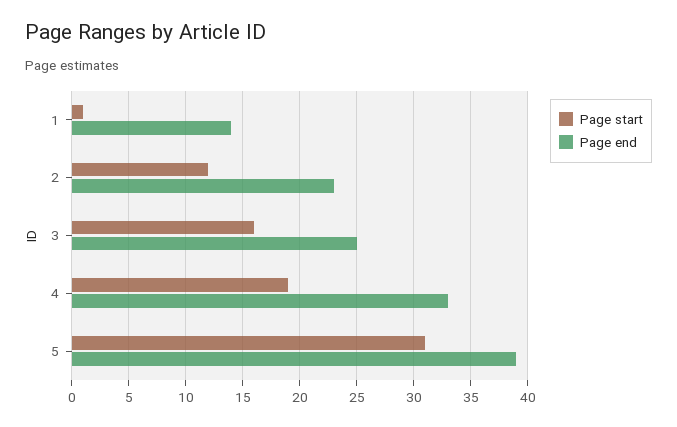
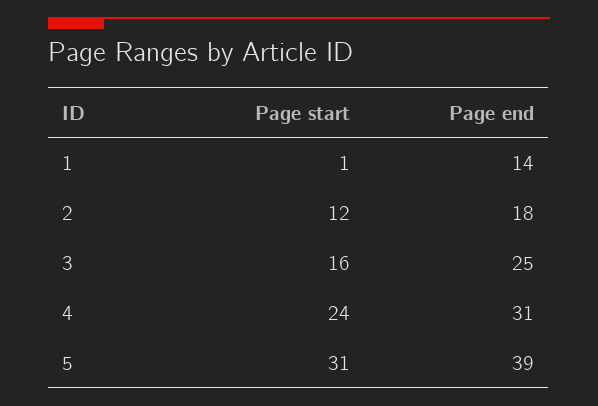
Page end, 2: 23 -> 18
Page start, 4: 19 -> 24
Page end, 4: 33 -> 31

